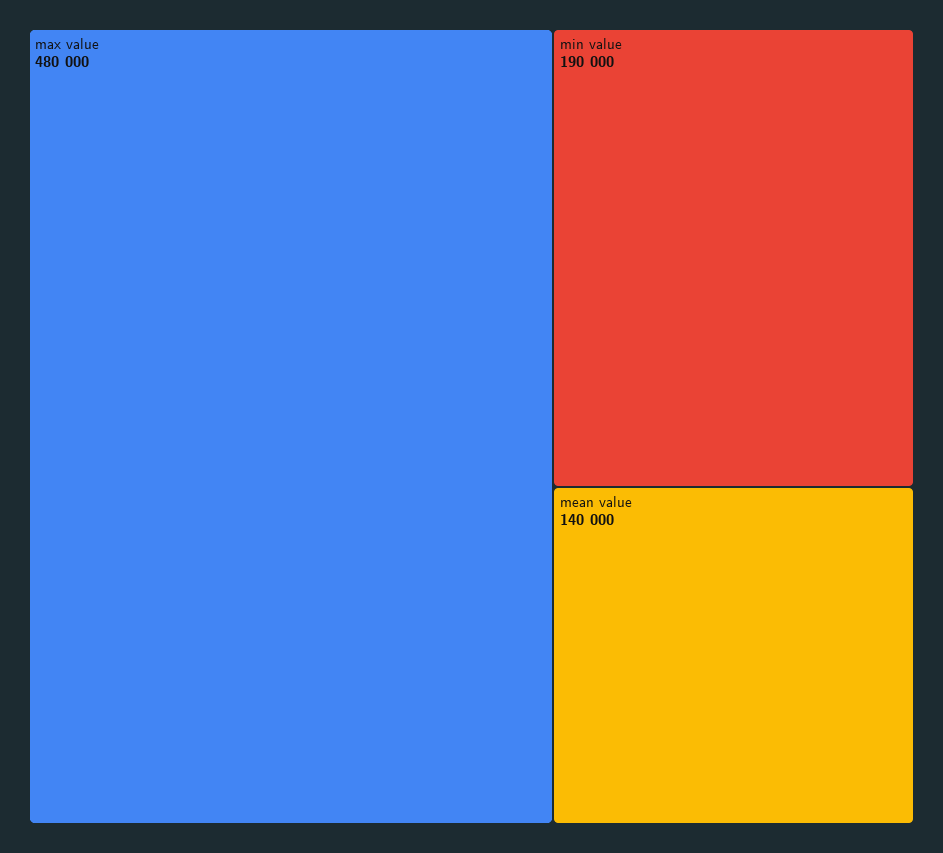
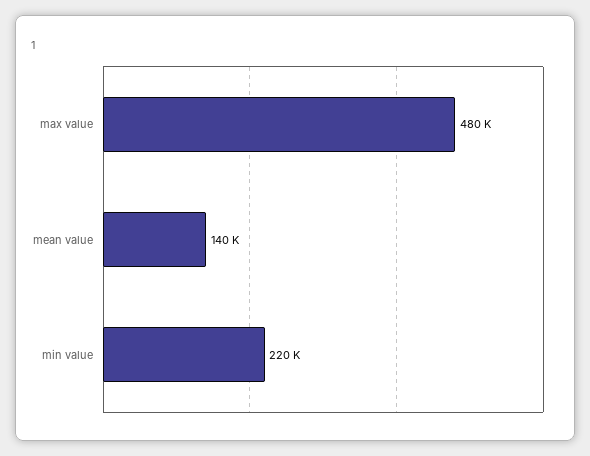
min value: 190000 -> 220000

